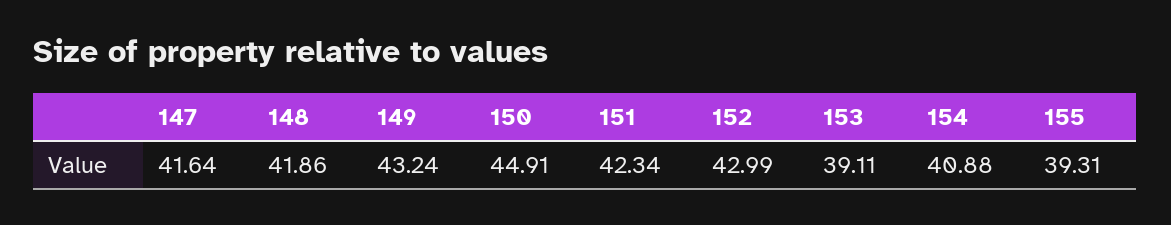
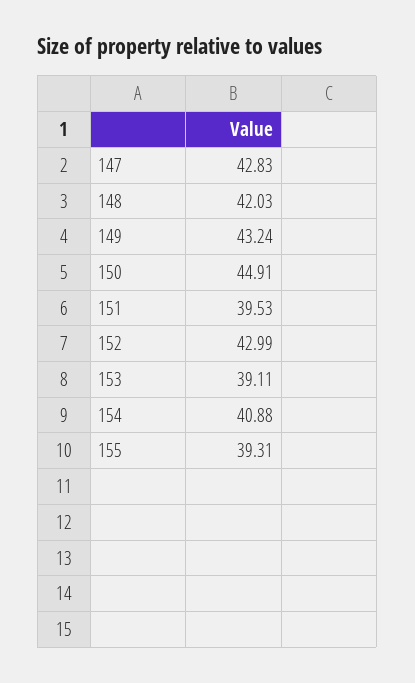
147: 41.64 -> 42.83
148: 41.86 -> 42.03
151: 42.34 -> 39.53

